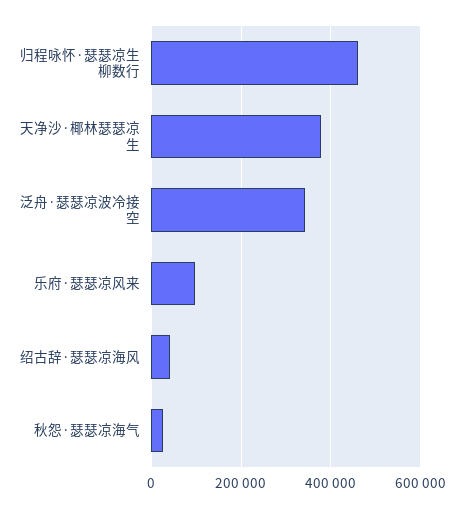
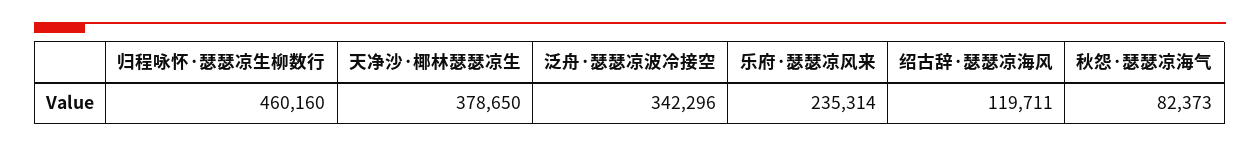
乐府·瑟瑟凉风来: 100000 -> 235314
绍古辞·瑟瑟凉海风: 40000 -> 119711
秋怨·瑟瑟凉海气: 20000 -> 82373

